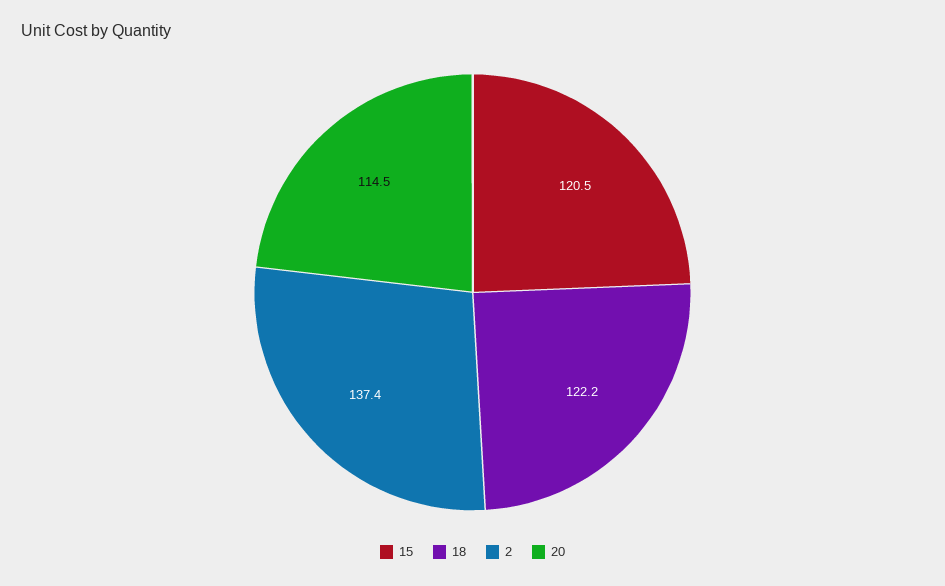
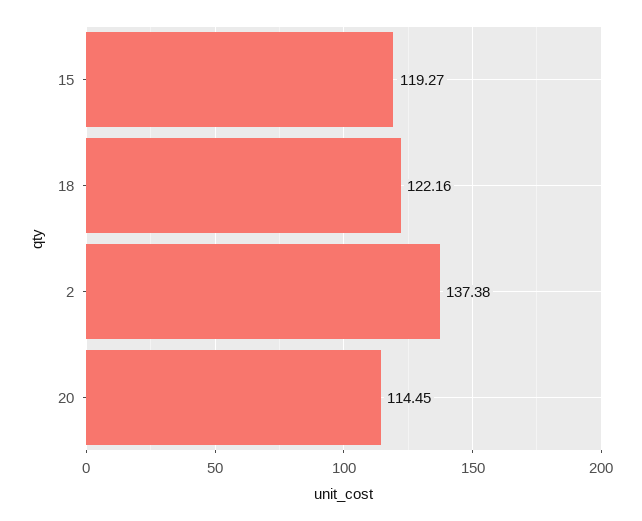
15: 120.5 -> 119.27

